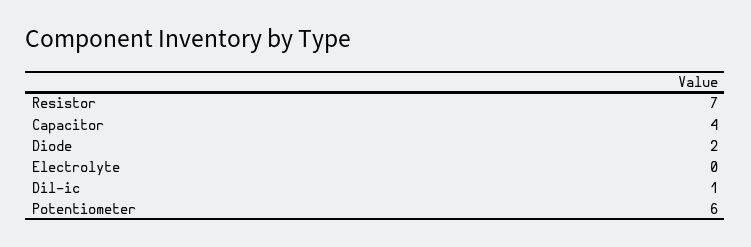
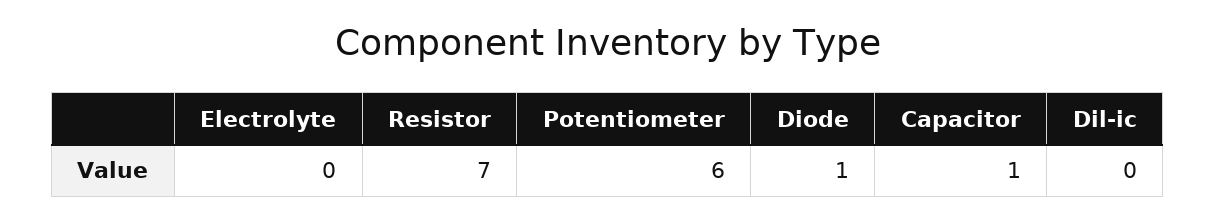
Capacitor: 4 -> 1
Diode: 2 -> 1
Dil-ic: 1 -> 0

